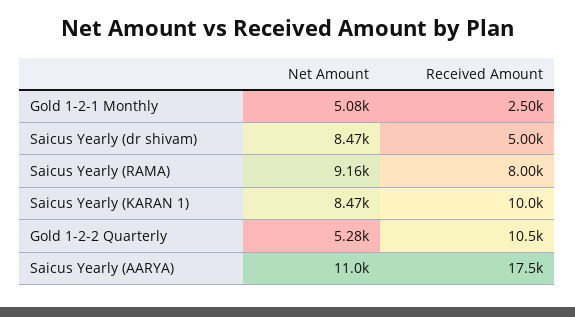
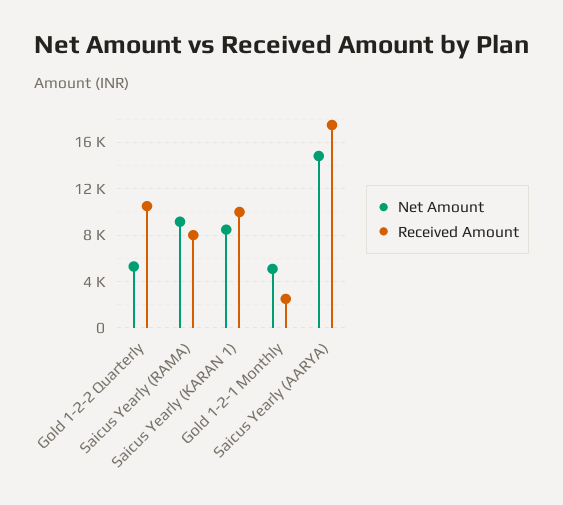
Net Amount, Saicus Yearly (dr shivam): 8470 -> none
Received Amount, Saicus Yearly (dr shivam): 5000 -> none
Net Amount, Saicus Yearly (AARYA): 11000 -> 15000

